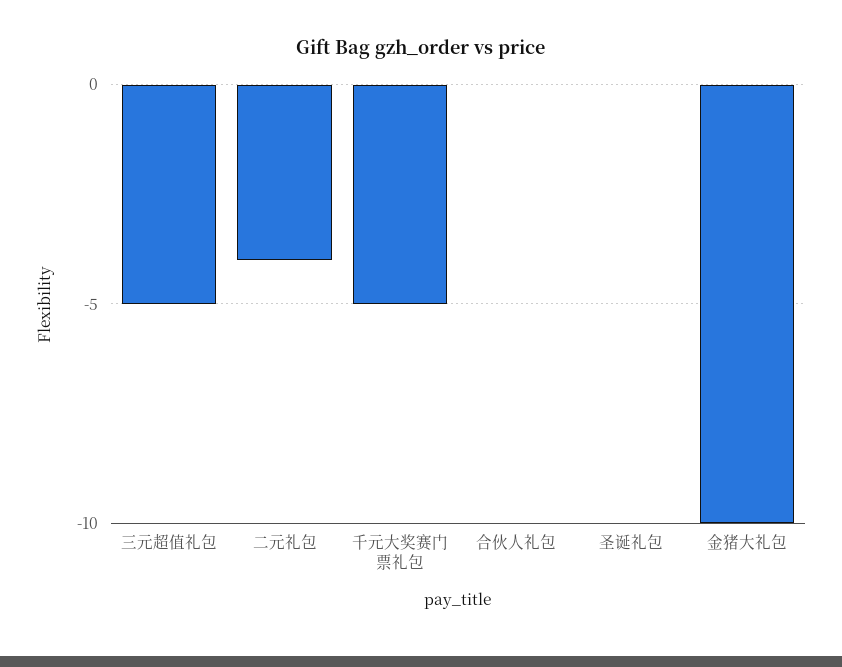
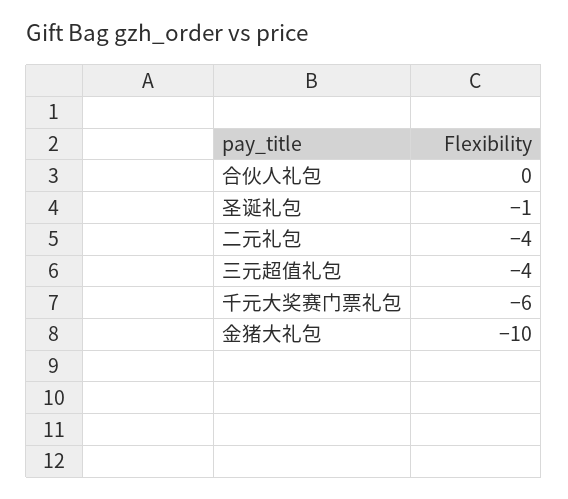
三元超值礼包: -5 -> -4
千元大奖赛门票礼包: -5 -> -6
圣诞礼包: 0 -> -1

